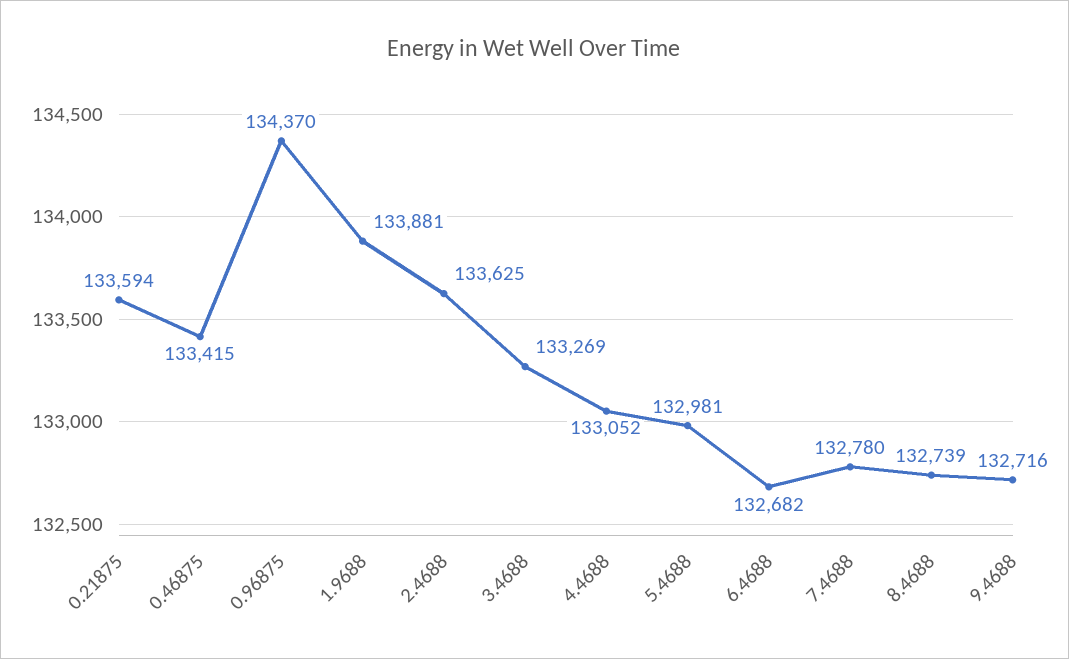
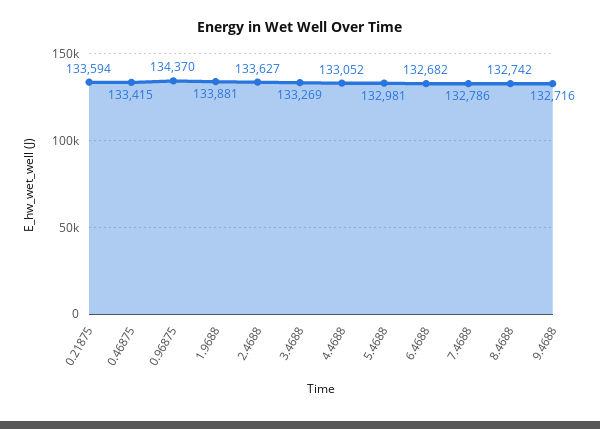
2.4688: 133625 -> 133627
7.4688: 132780 -> 132786
8.4688: 132739 -> 132742

